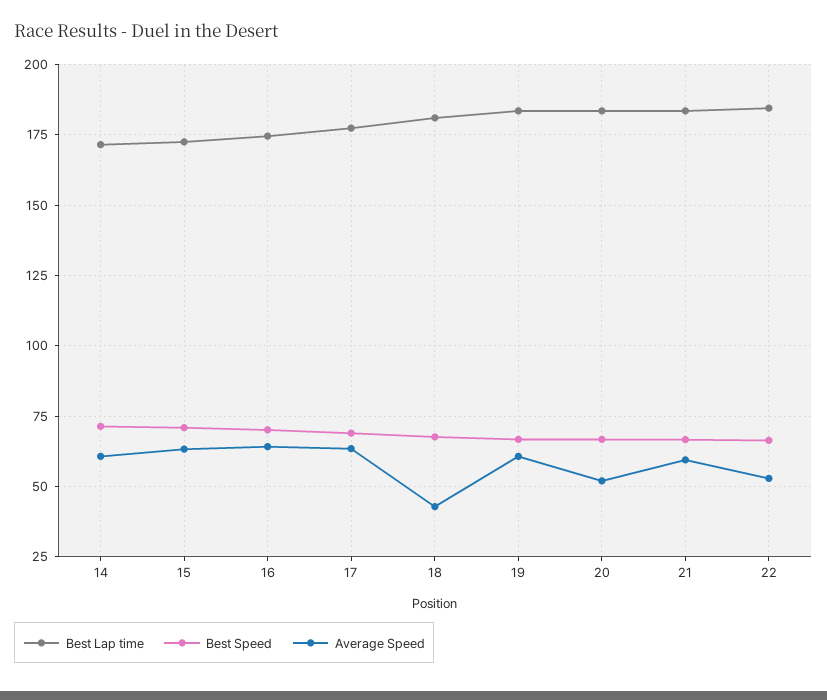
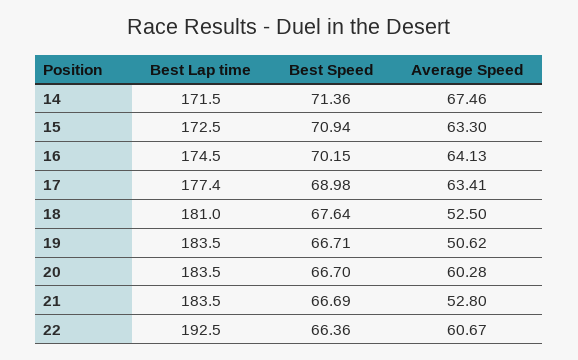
Average Speed, 14: 60 -> 67.46
Average Speed, 18: 42.5 -> 52.5
Average Speed, 19: 60 -> 50.62
Average Speed, 20: 52.5 -> 60.28
Average Speed, 21: 60 -> 52.8
Best Lap time, 22: 185 -> 192.5
Average Speed, 22: 52.5 -> 60.67

